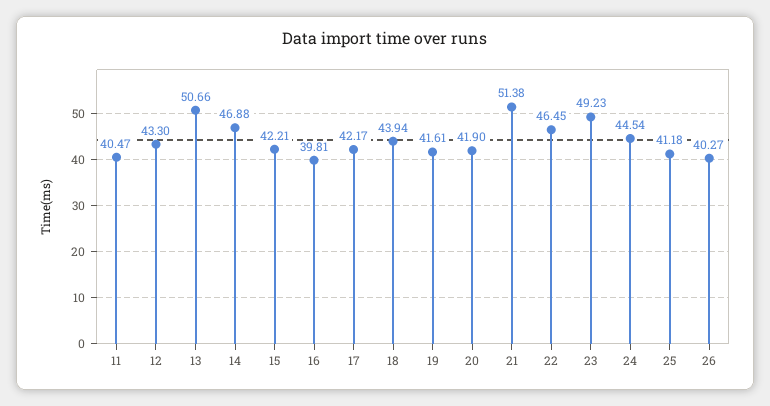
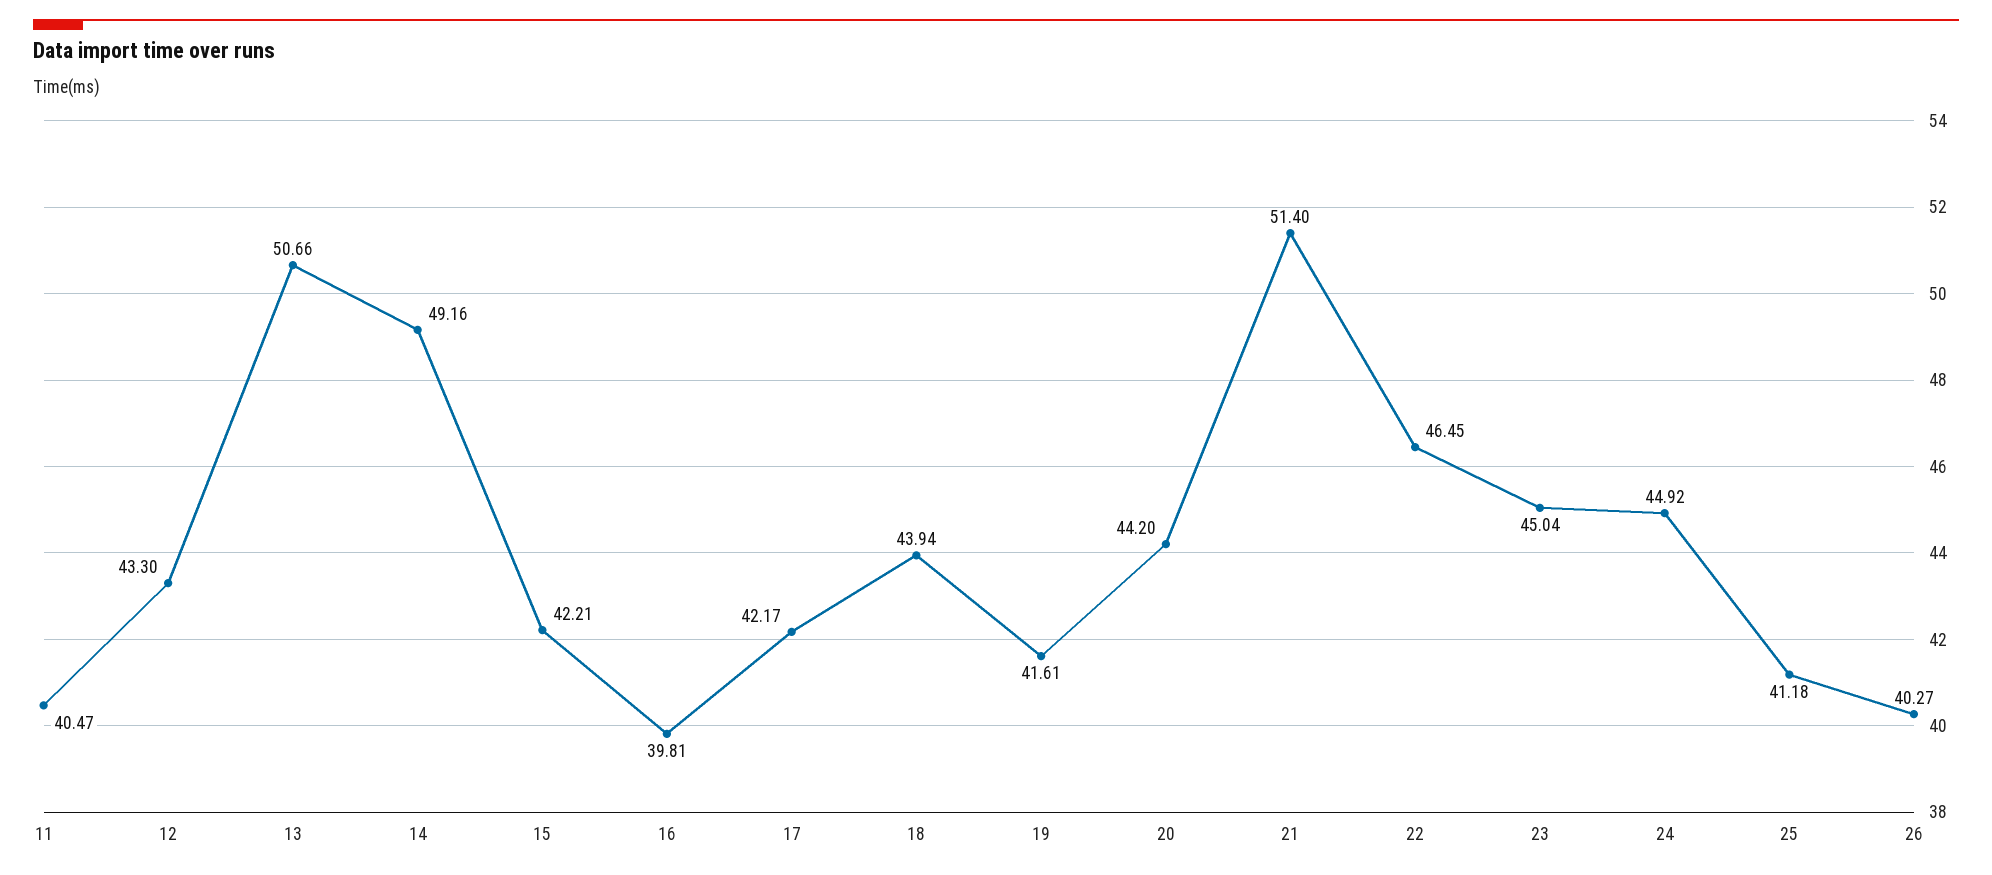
14: 46.88 -> 49.16
20: 41.9 -> 44.2
21: 51.38 -> 51.4
23: 49.23 -> 45.04
24: 44.54 -> 44.92

